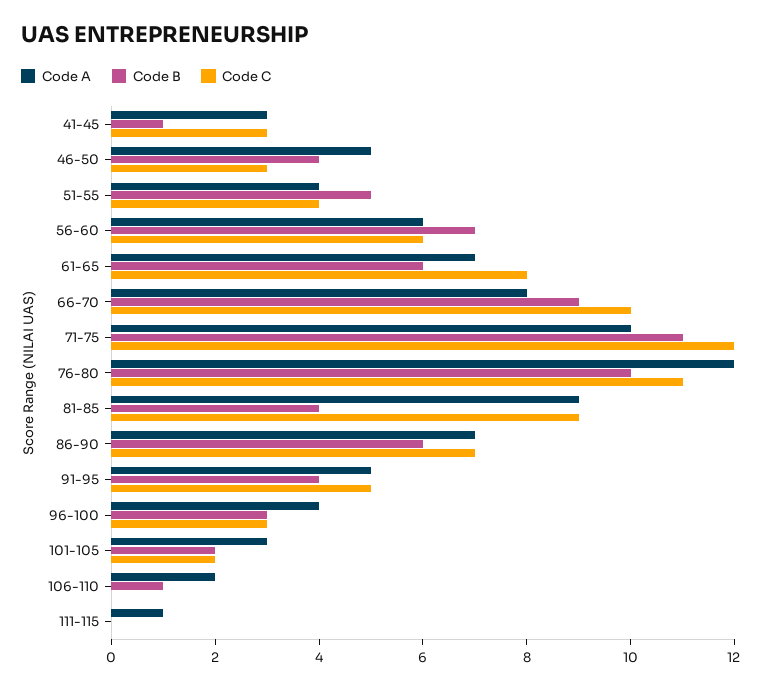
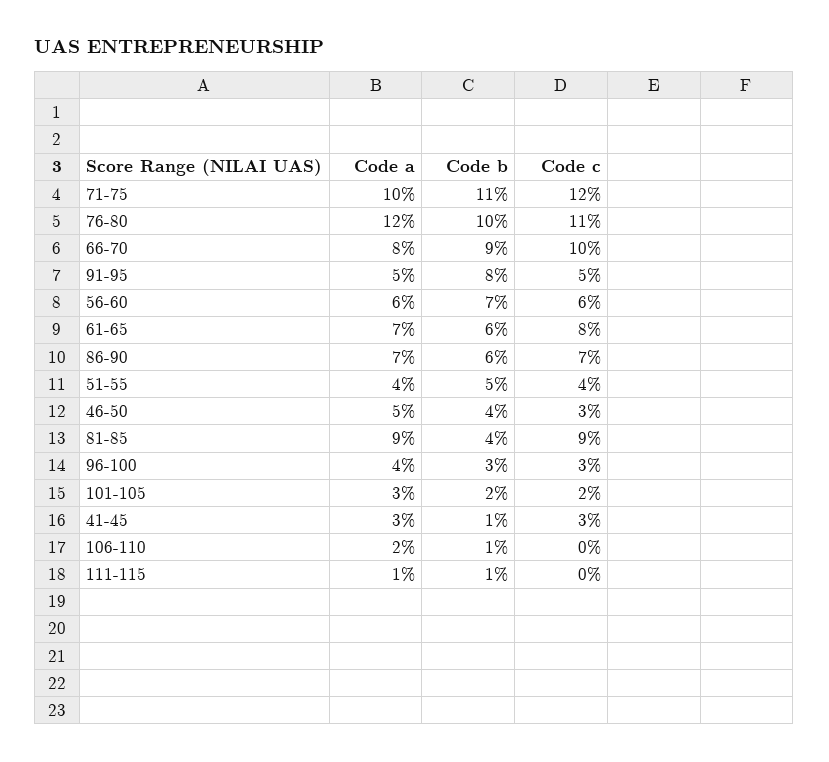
Code B, 91-95: 4 -> 8
Code B, 111-115: 0 -> 1

